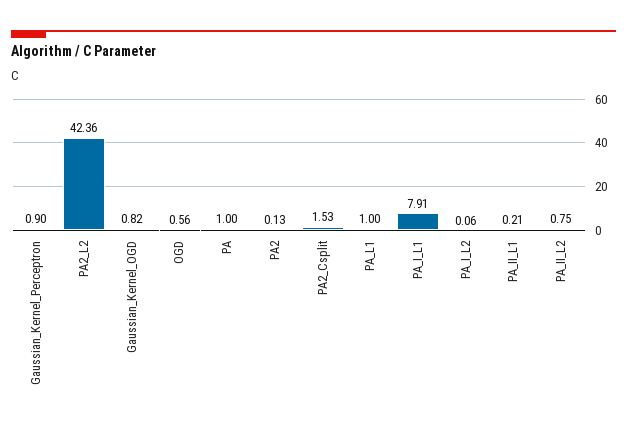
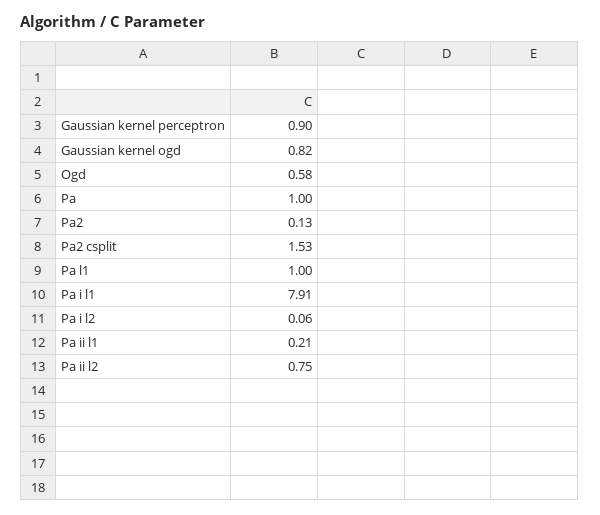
PA2_L2: 42.36 -> none
OGD: 0.56 -> 0.58

